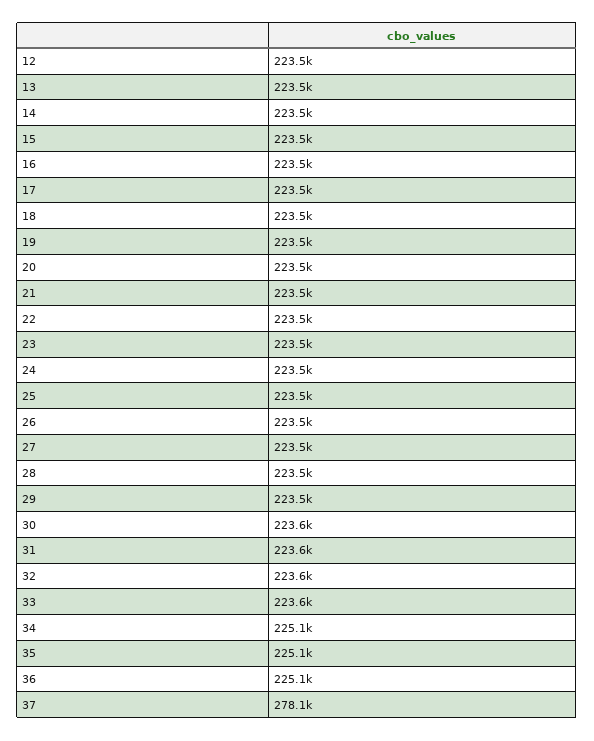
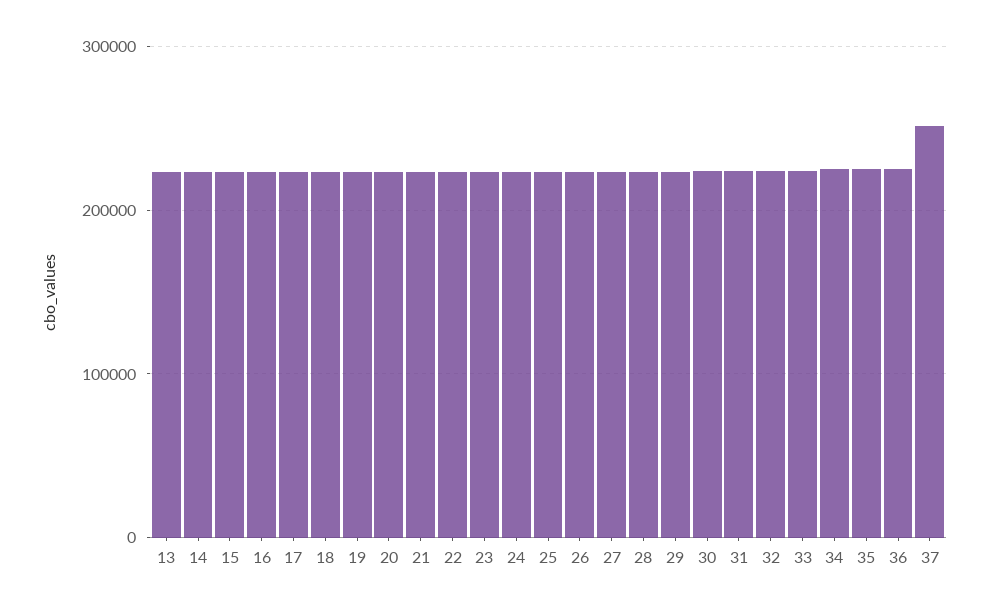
12: 223500 -> none
37: 278100 -> 250000

